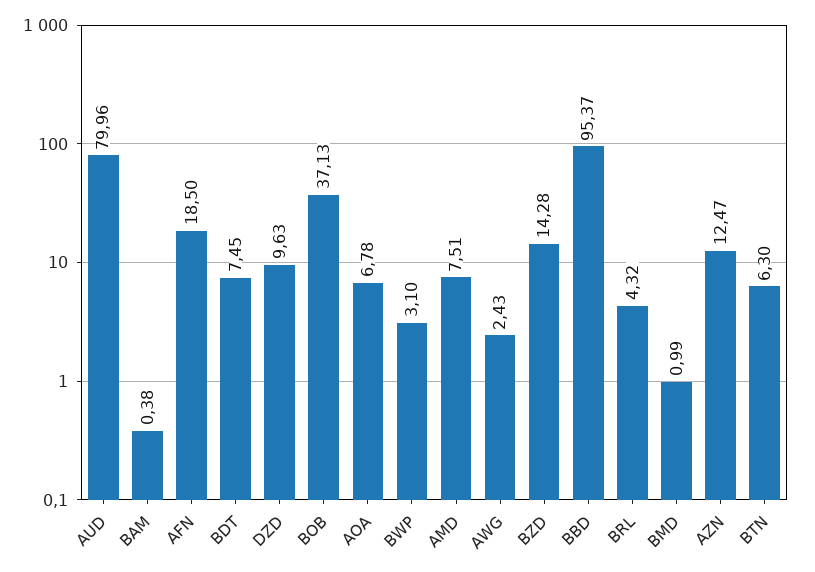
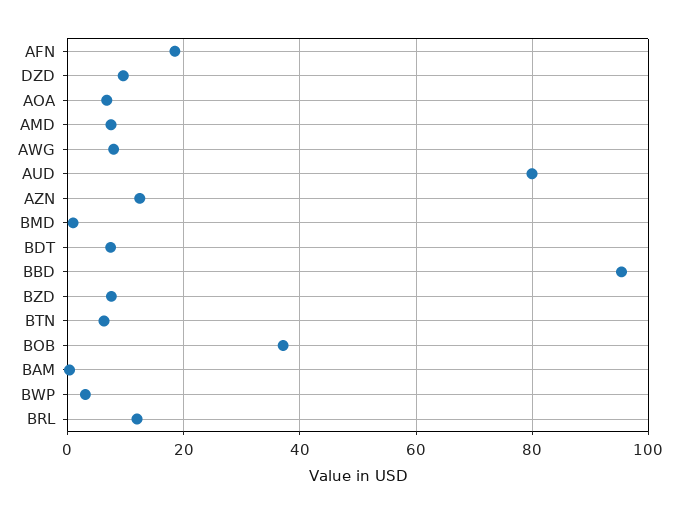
AWG: 2.43 -> 8
BZD: 14.28 -> 8
BRL: 4.32 -> 12

